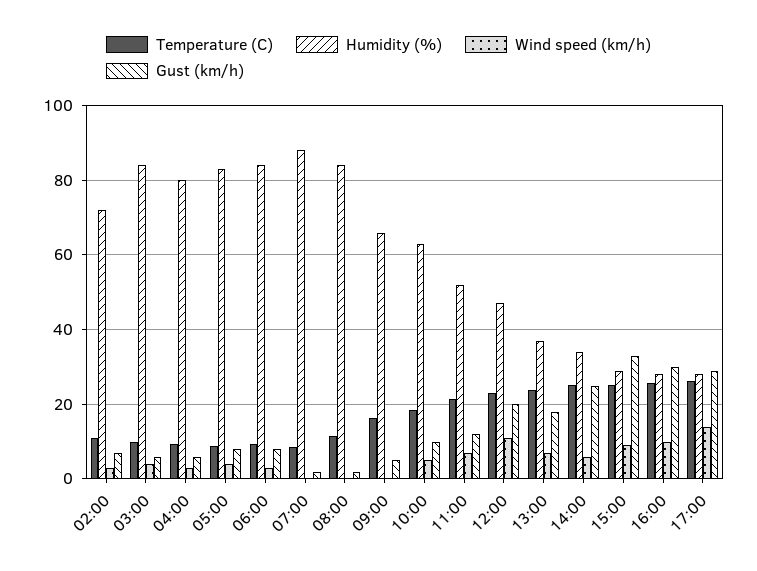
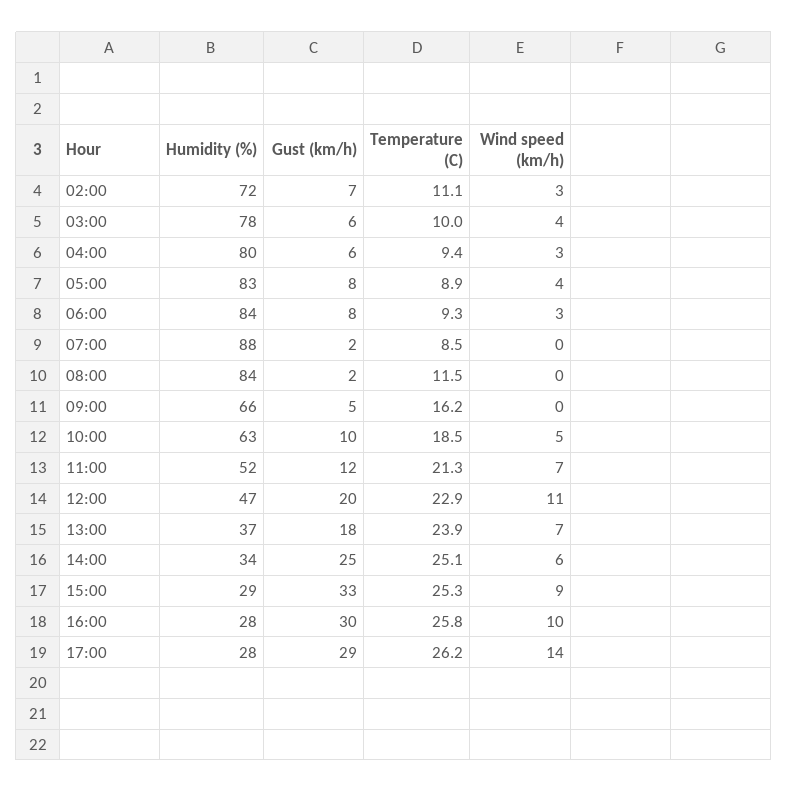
Humidity (%), 03:00: 84 -> 78

